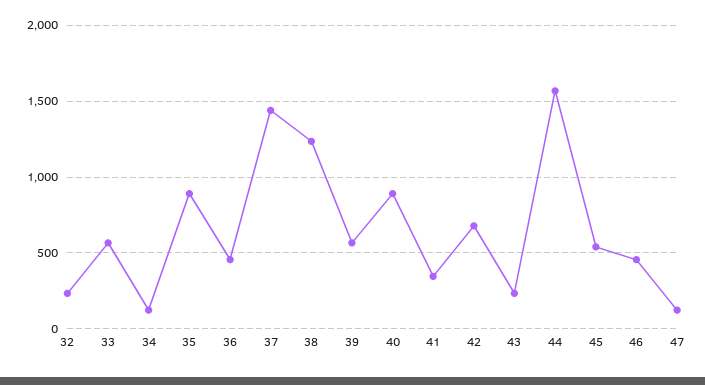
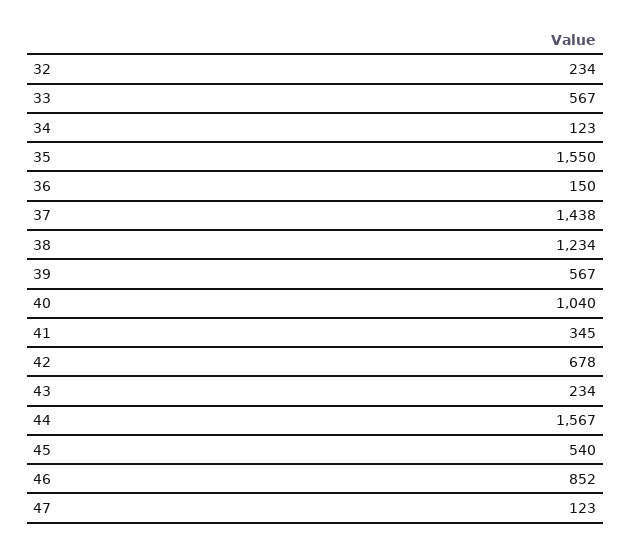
35: 900 -> 1550
36: 450 -> 150
40: 900 -> 1040
46: 450 -> 852

